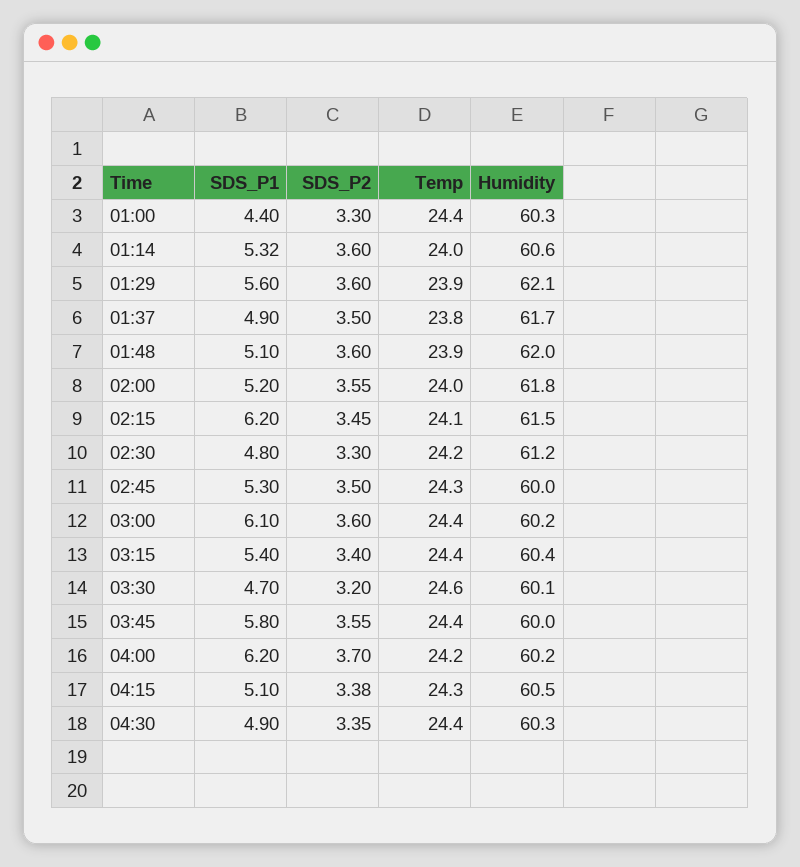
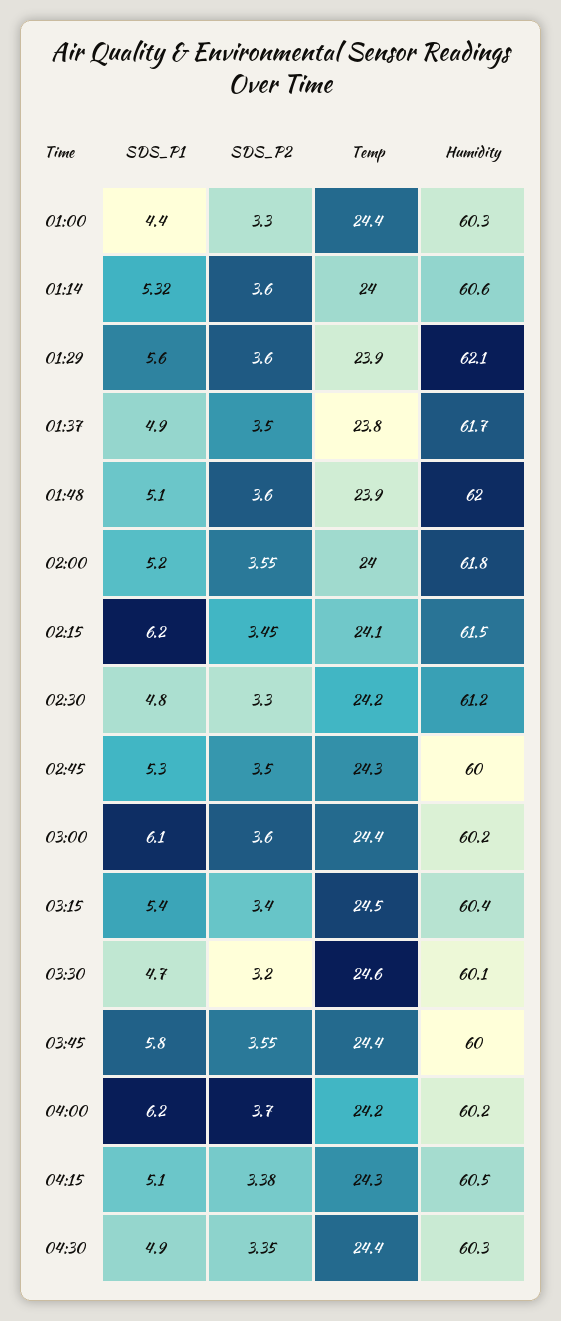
Temp, 03:15: 24.4 -> 24.5

